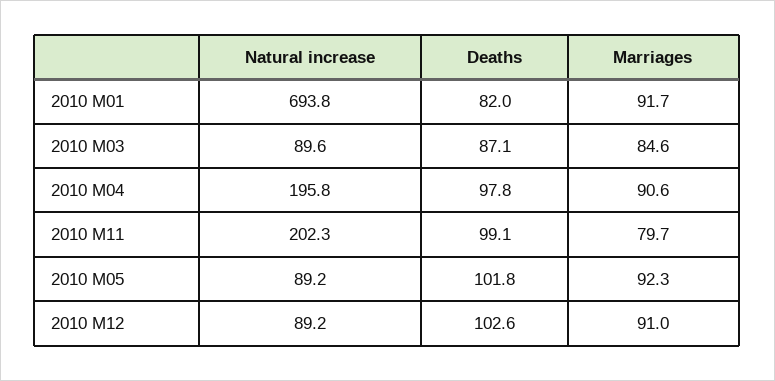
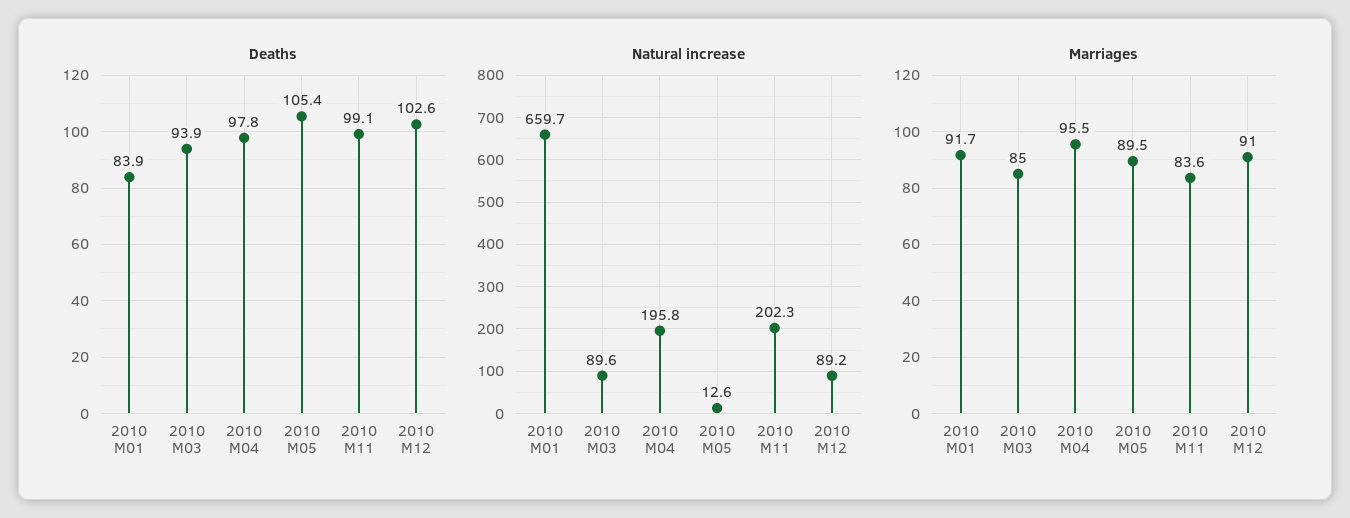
Natural increase, 2010 M01: 693.8 -> 659.7
Deaths, 2010 M01: 82 -> 83.9
Deaths, 2010 M03: 87.1 -> 93.9
Marriages, 2010 M03: 84.6 -> 85
Marriages, 2010 M04: 90.6 -> 95.5
Marriages, 2010 M11: 79.7 -> 83.6
Natural increase, 2010 M05: 89.2 -> 12.6
Deaths, 2010 M05: 101.8 -> 105.4
Marriages, 2010 M05: 92.3 -> 89.5

